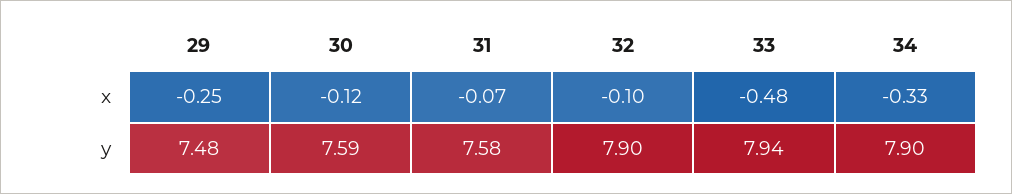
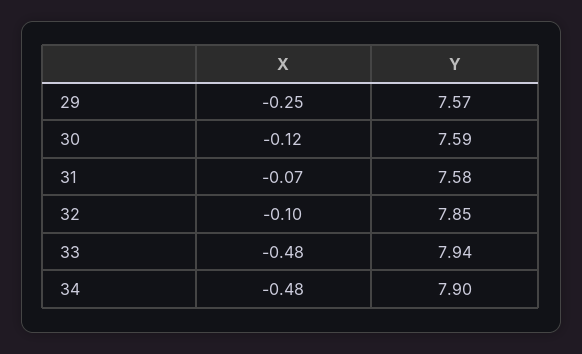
34, x: -0.33 -> -0.48
29, y: 7.48 -> 7.57
32, y: 7.9 -> 7.85

